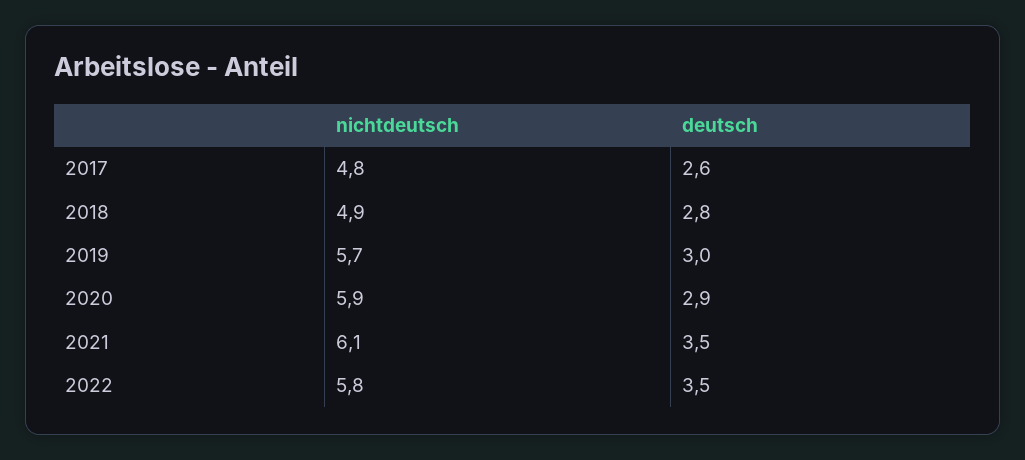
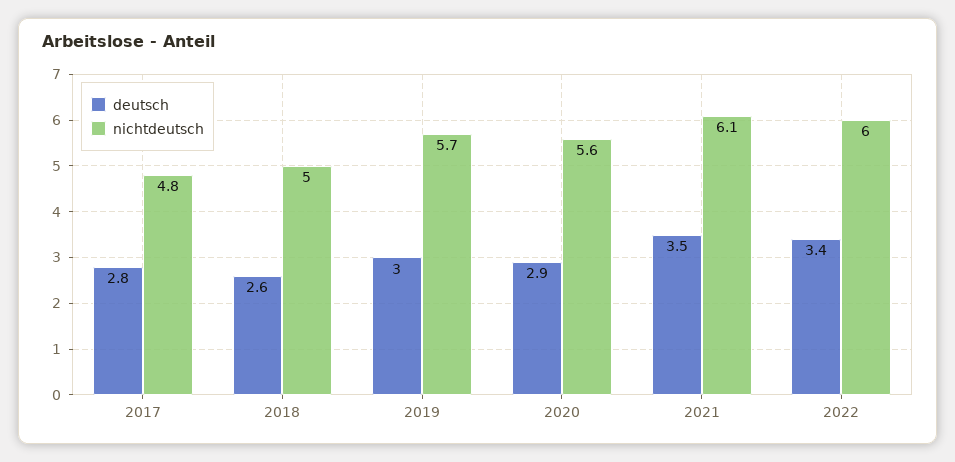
deutsch, 2017: 2.6 -> 2.8
nichtdeutsch, 2018: 4.9 -> 5
deutsch, 2018: 2.8 -> 2.6
nichtdeutsch, 2020: 5.9 -> 5.6
nichtdeutsch, 2022: 5.8 -> 6
deutsch, 2022: 3.5 -> 3.4

